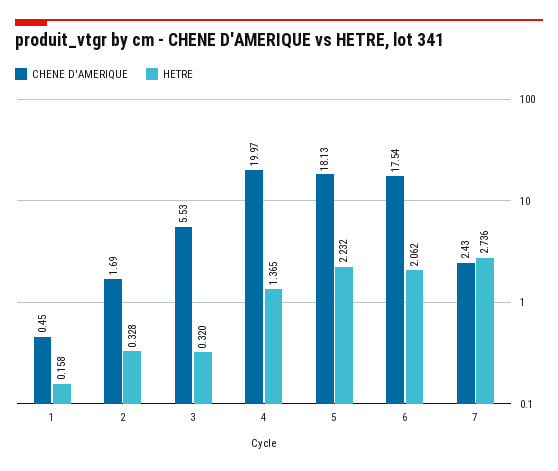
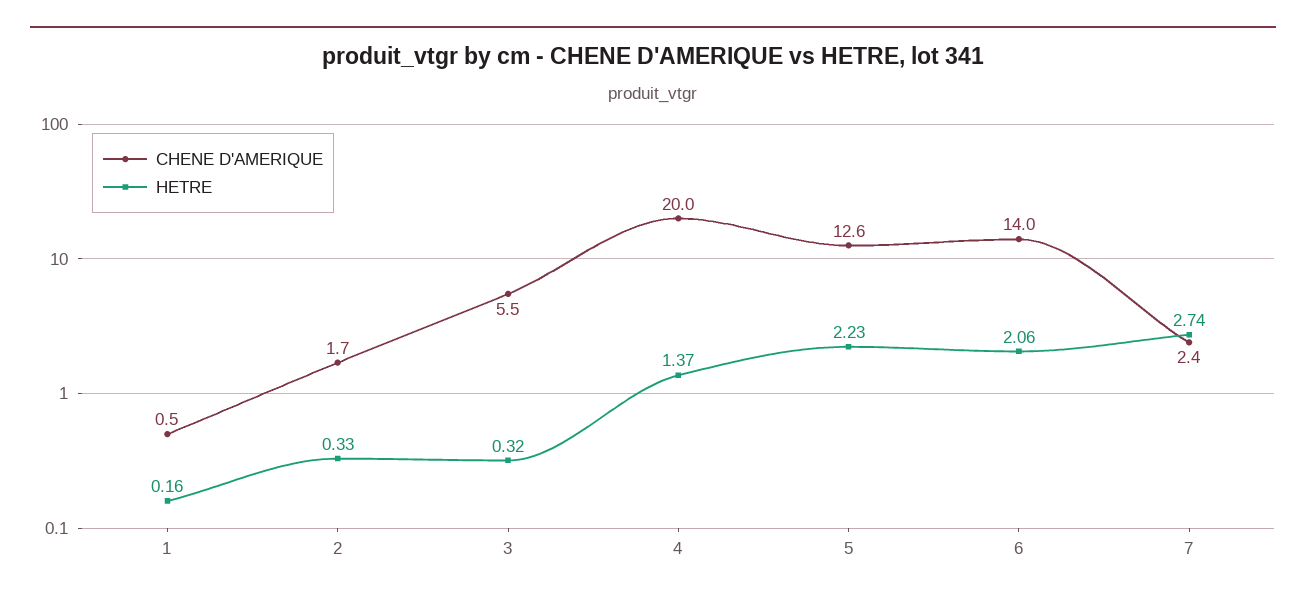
CHENE D'AMERIQUE, 5: 18.13 -> 12.6
CHENE D'AMERIQUE, 6: 17.54 -> 14

